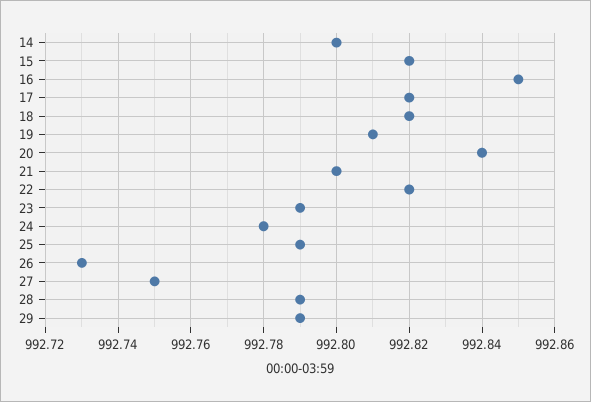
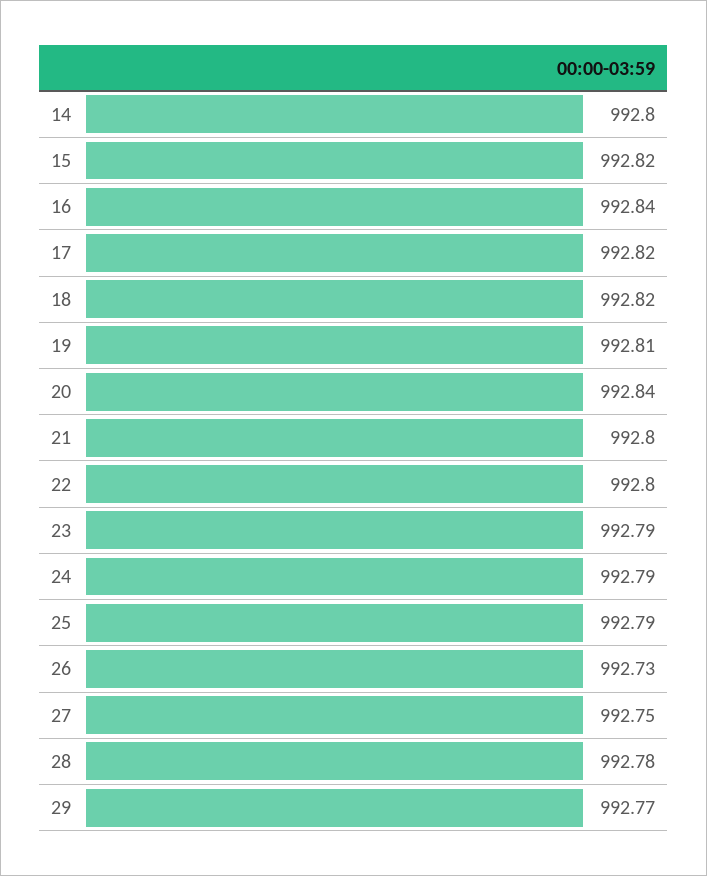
16: 992.85 -> 992.84
22: 992.82 -> 992.8
24: 992.78 -> 992.79
28: 992.79 -> 992.78
29: 992.79 -> 992.77

